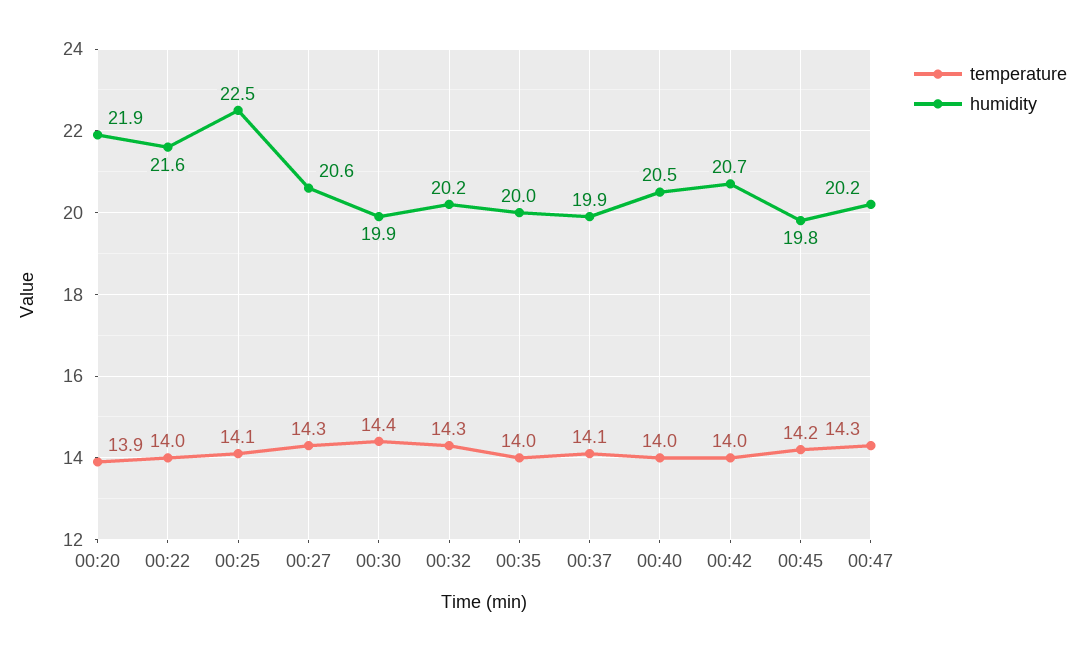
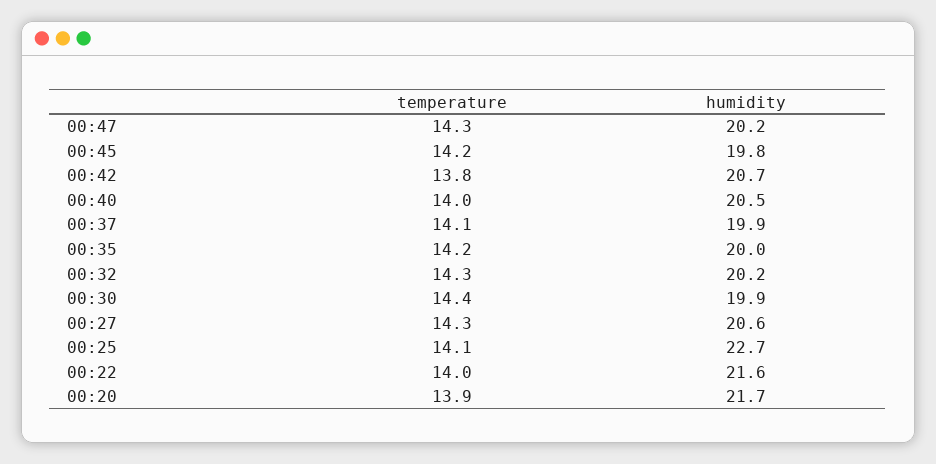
humidity, 00:20: 21.9 -> 21.7
humidity, 00:25: 22.5 -> 22.7
temperature, 00:35: 14 -> 14.2
temperature, 00:42: 14 -> 13.8

